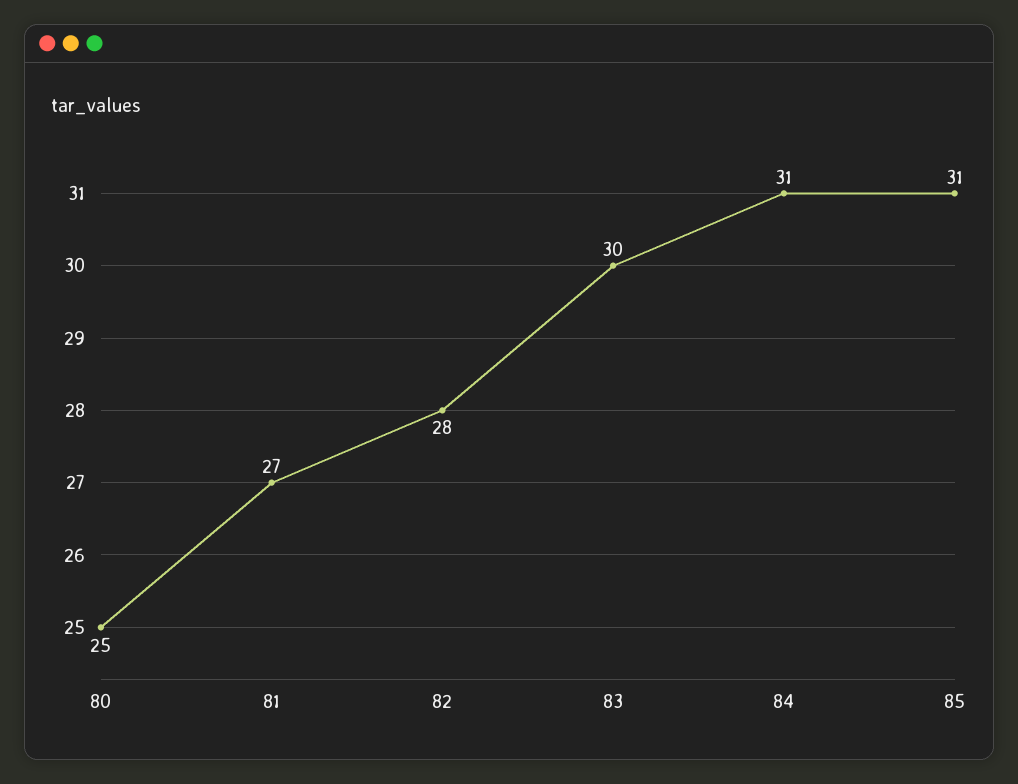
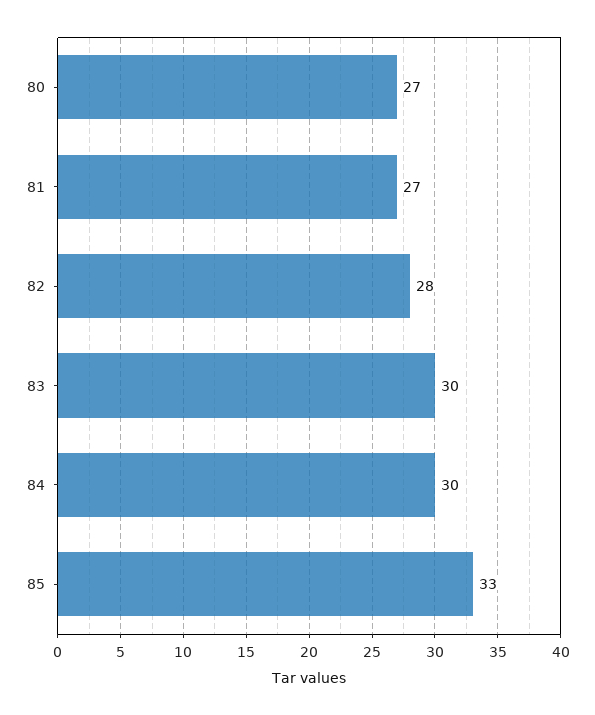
80: 25 -> 27
84: 31 -> 30
85: 31 -> 33

